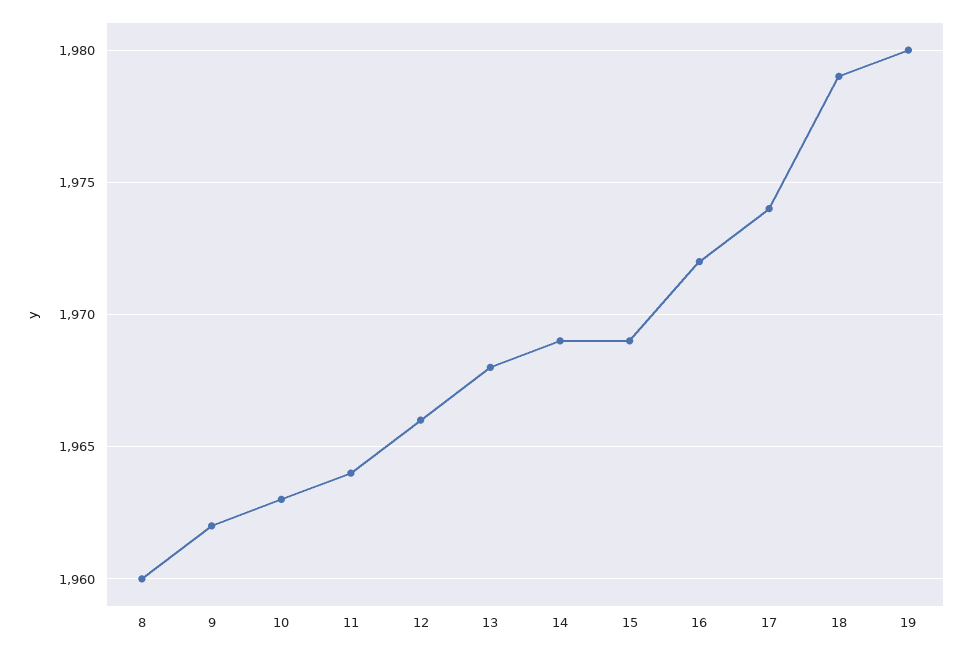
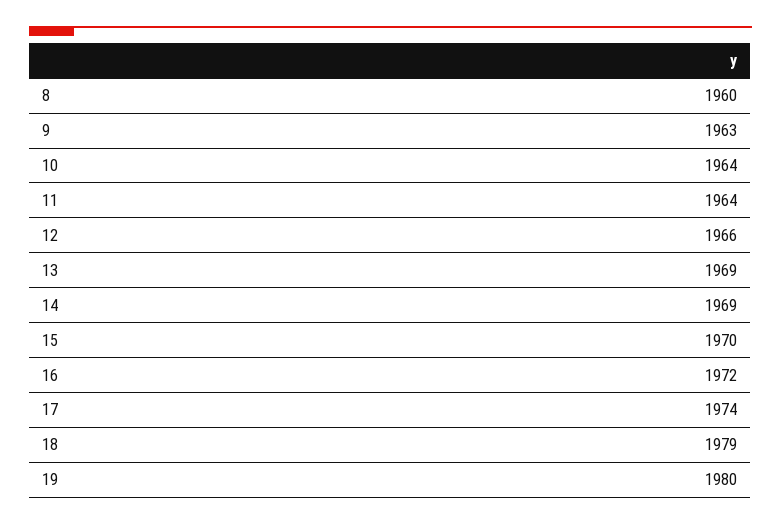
9: 1962 -> 1963
10: 1963 -> 1964
13: 1968 -> 1969
15: 1969 -> 1970

